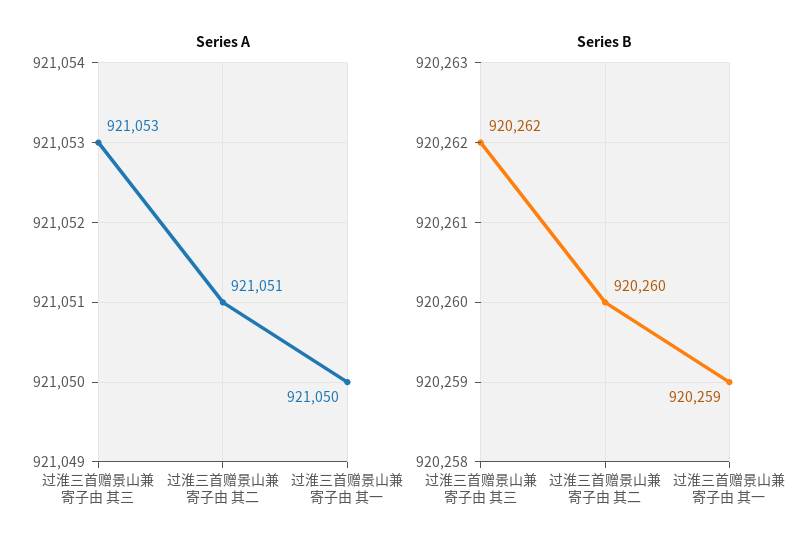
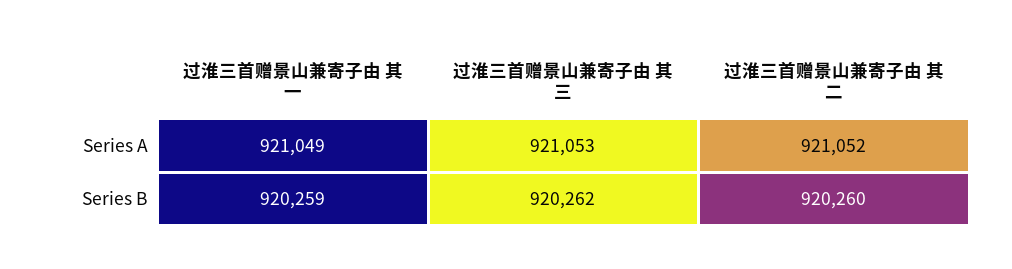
Series A, 过淮三首赠景山兼寄子由 其二: 921051 -> 921052
Series A, 过淮三首赠景山兼寄子由 其一: 921050 -> 921049

